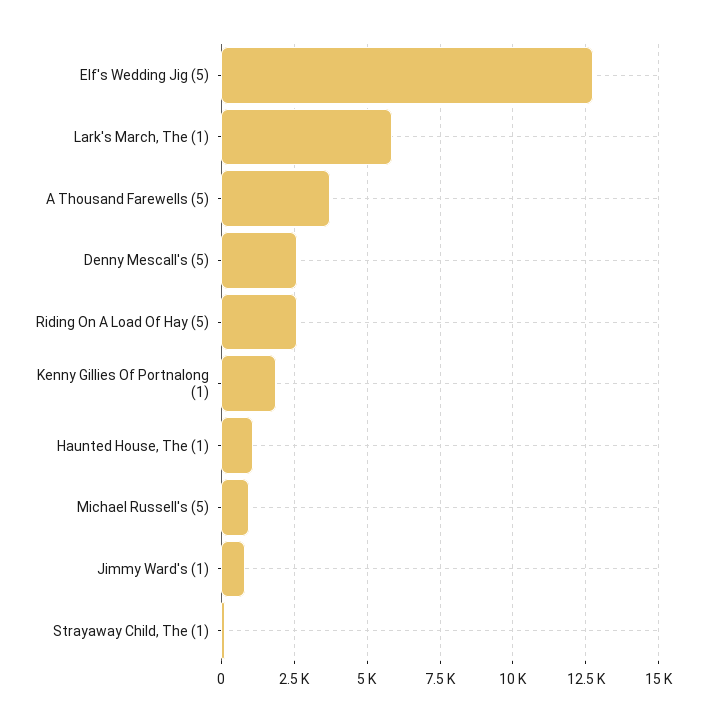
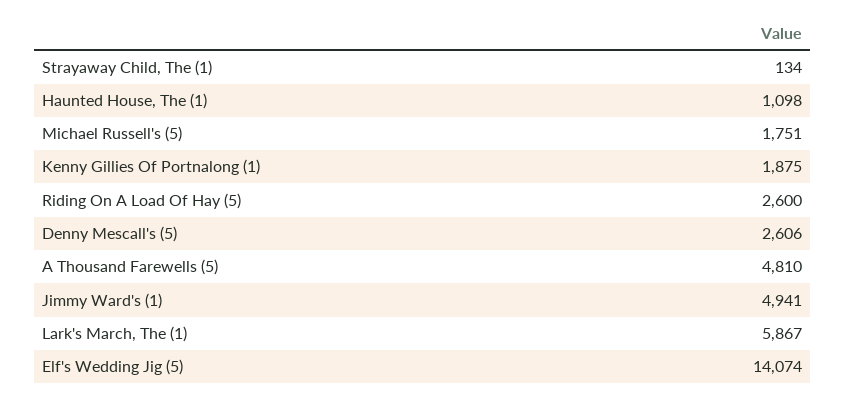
Elf's Wedding Jig (5): 12750 -> 14074
A Thousand Farewells (5): 3750 -> 4810
Michael Russell's (5): 1000 -> 1751
Jimmy Ward's (1): 750 -> 4941

